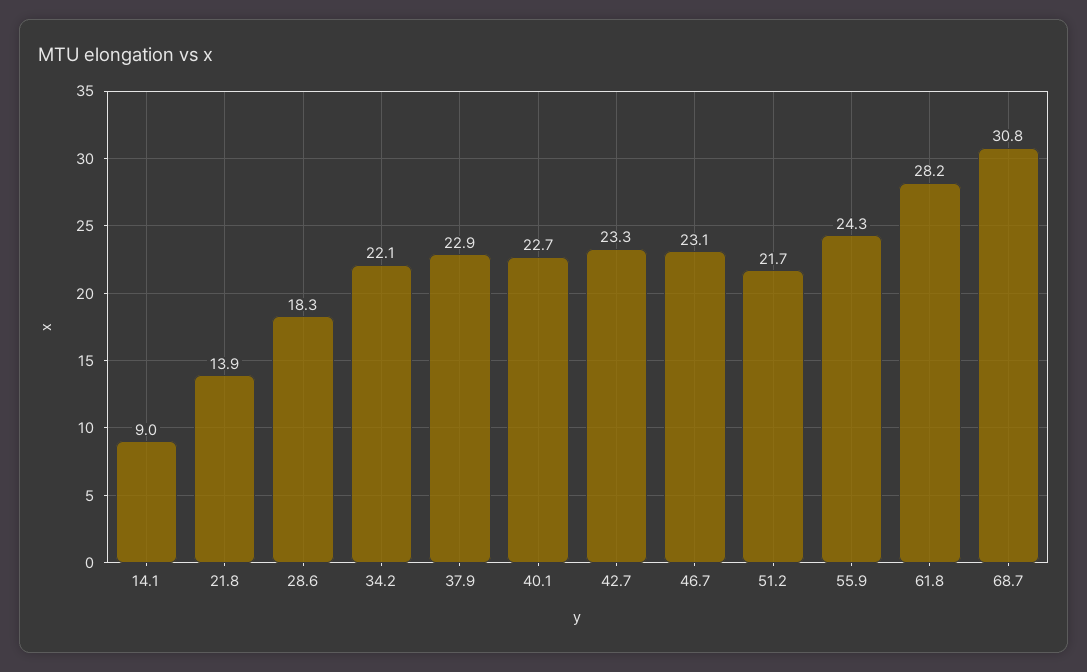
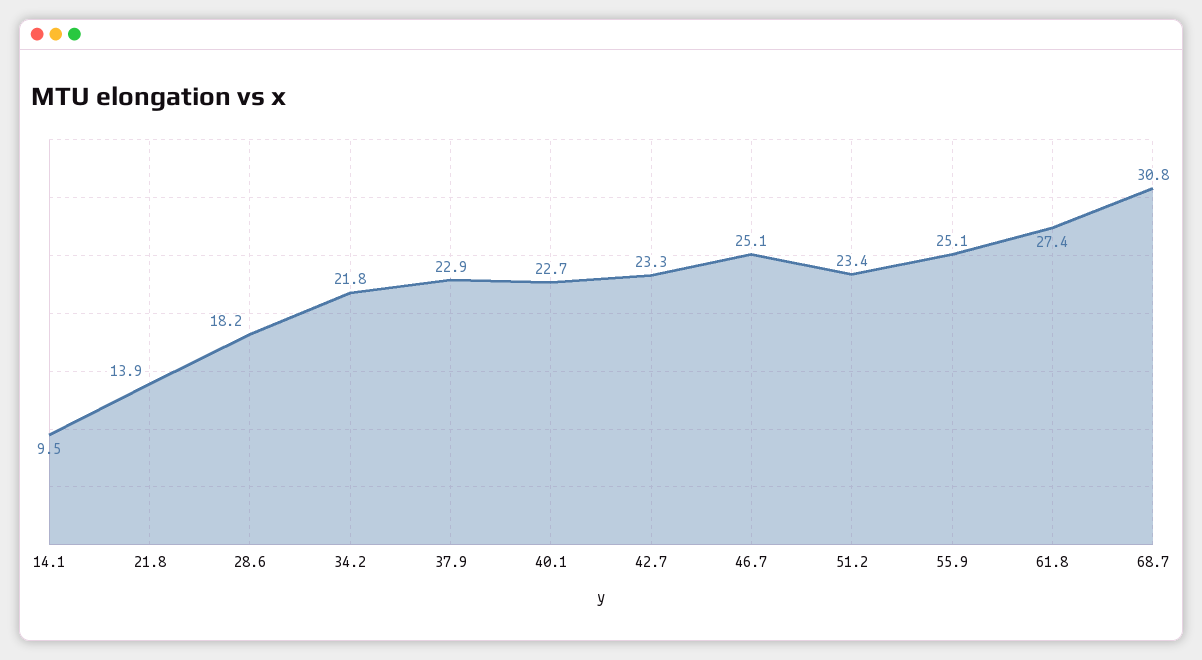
14.1: 9 -> 9.5
28.6: 18.3 -> 18.2
34.2: 22.1 -> 21.8
46.7: 23.1 -> 25.1
51.2: 21.7 -> 23.4
55.9: 24.3 -> 25.1
61.8: 28.2 -> 27.4

